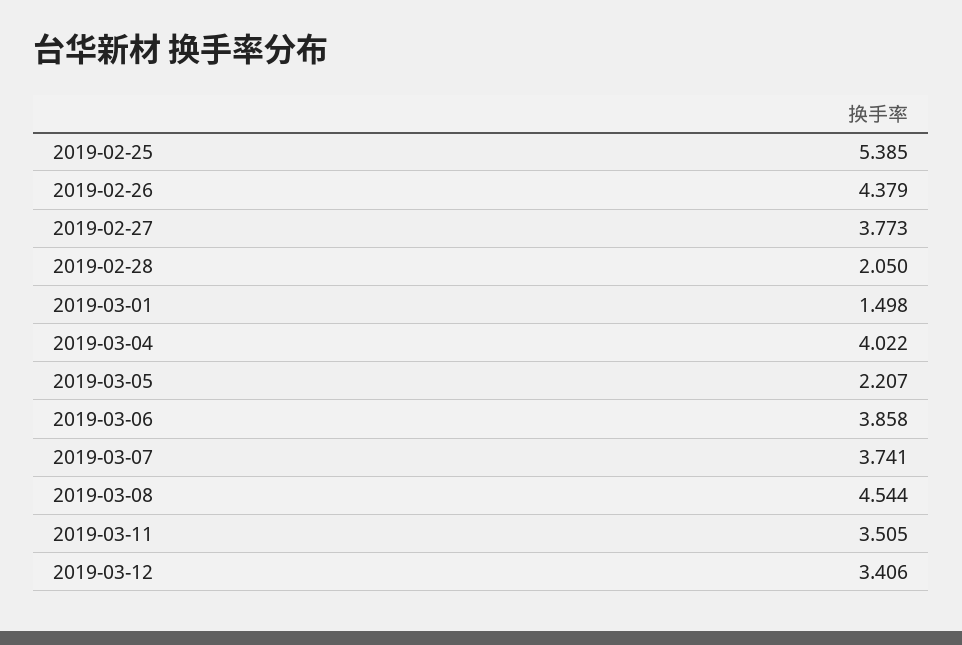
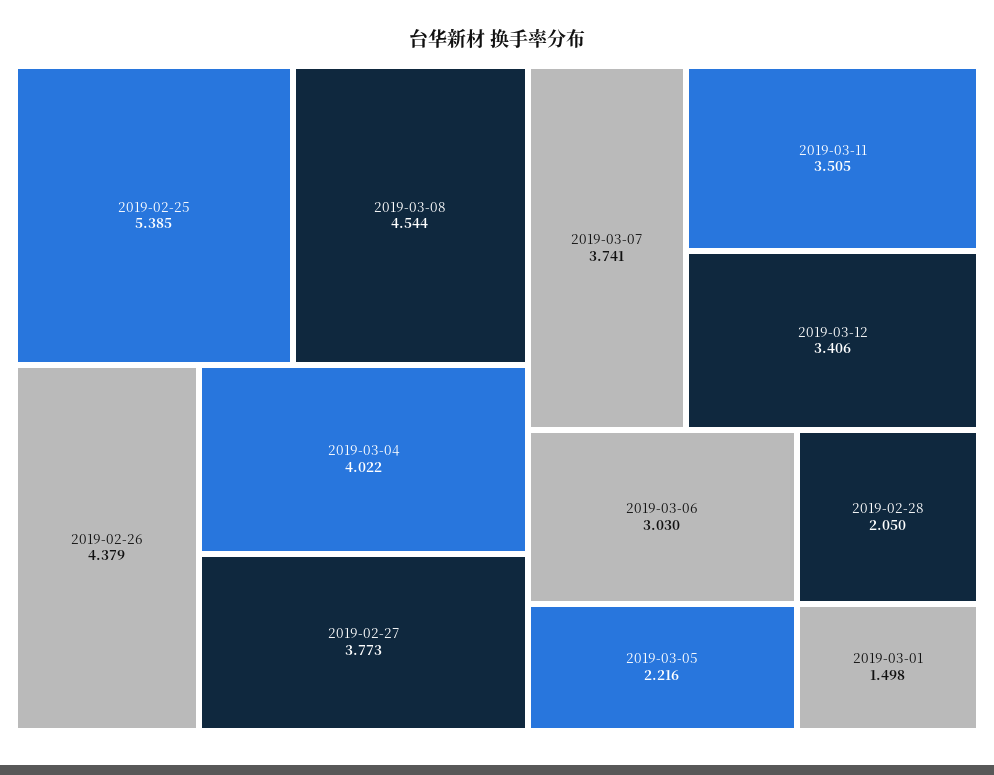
2019-03-05: 2.207 -> 2.216
2019-03-06: 3.858 -> 3.03

